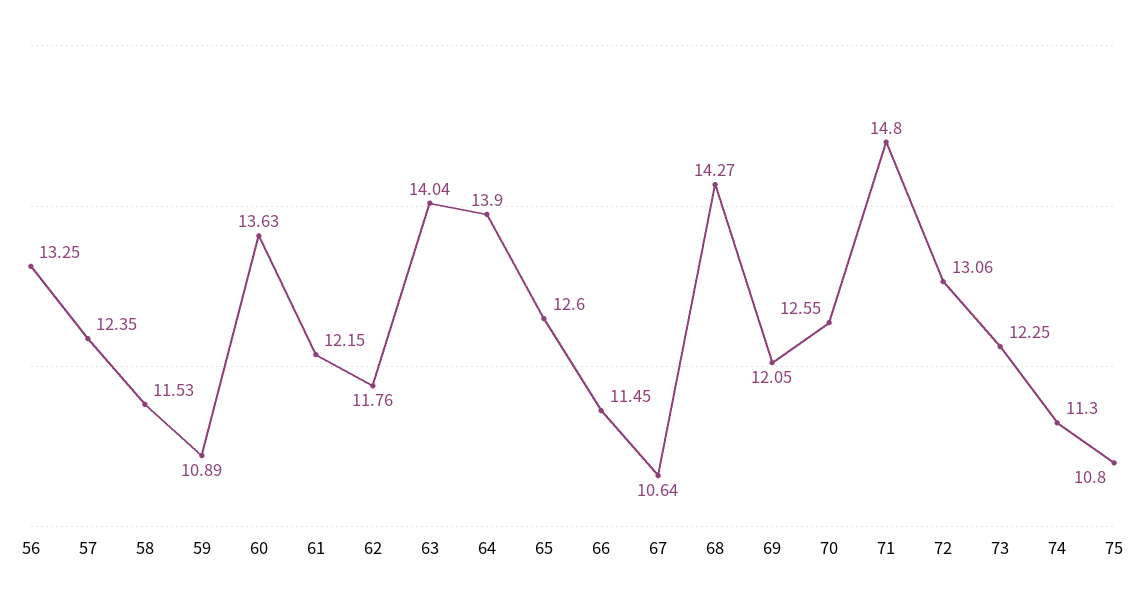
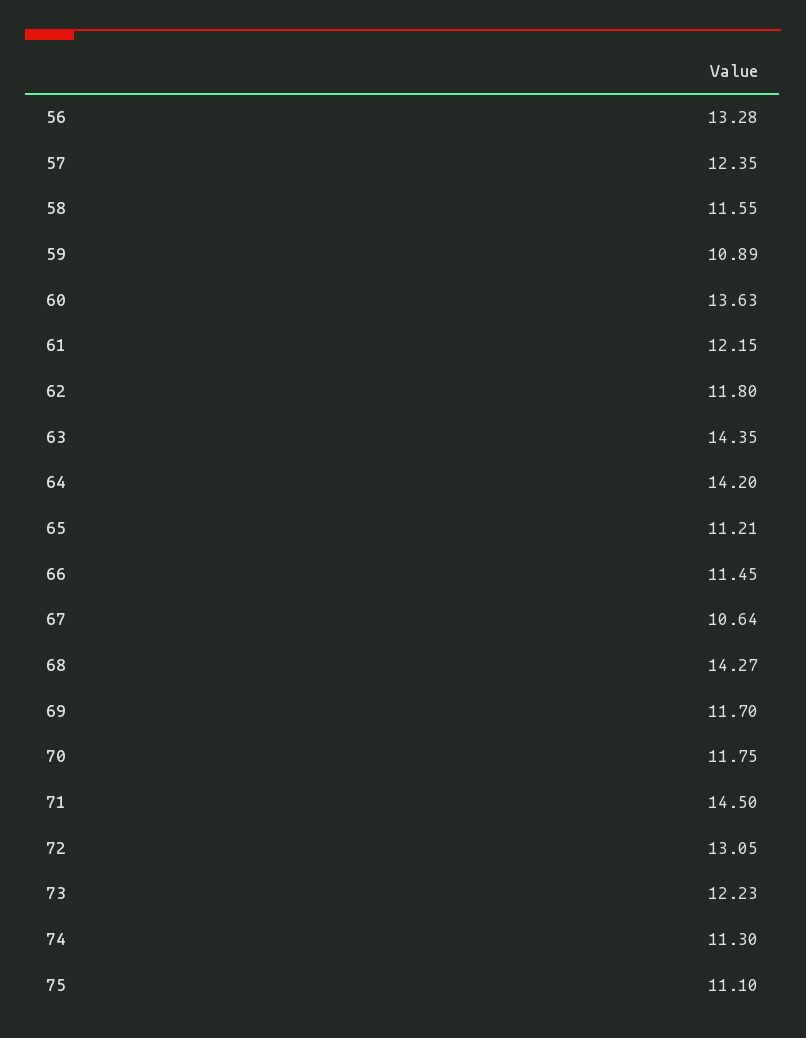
56: 13.25 -> 13.28
58: 11.53 -> 11.55
62: 11.76 -> 11.8
63: 14.04 -> 14.35
64: 13.9 -> 14.2
65: 12.6 -> 11.21
69: 12.05 -> 11.7
70: 12.55 -> 11.75
71: 14.8 -> 14.5
72: 13.06 -> 13.05
73: 12.25 -> 12.23
75: 10.8 -> 11.1

